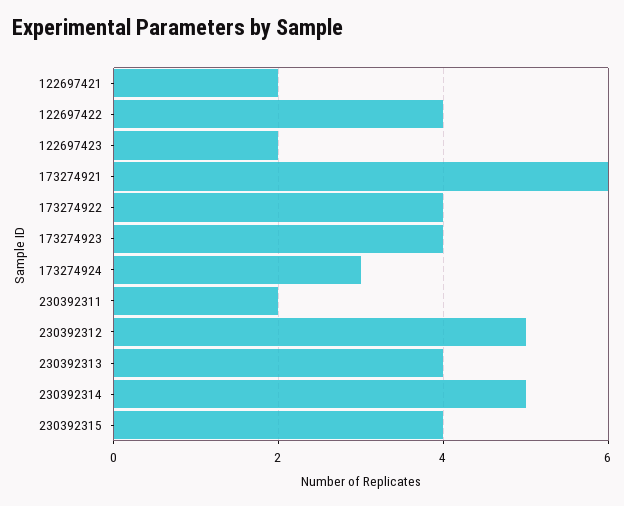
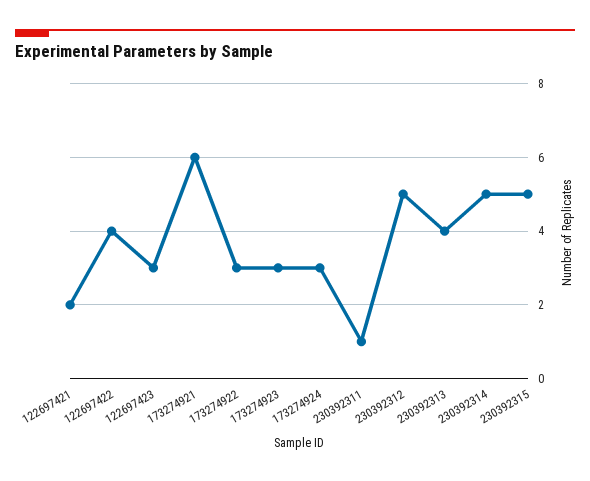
122697423: 2 -> 3
173274922: 4 -> 3
173274923: 4 -> 3
230392311: 2 -> 1
230392315: 4 -> 5

